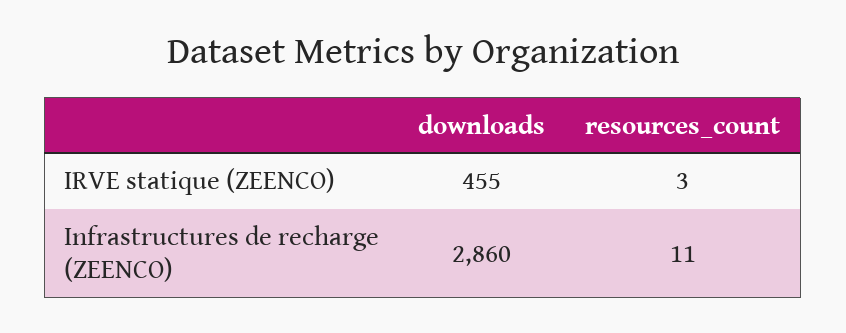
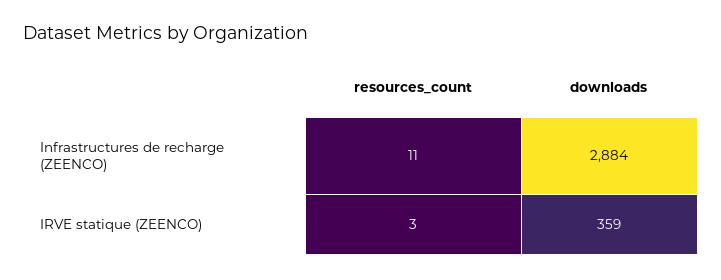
downloads, IRVE statique (ZEENCO): 455 -> 359
downloads, Infrastructures de recharge (ZEENCO): 2860 -> 2884

